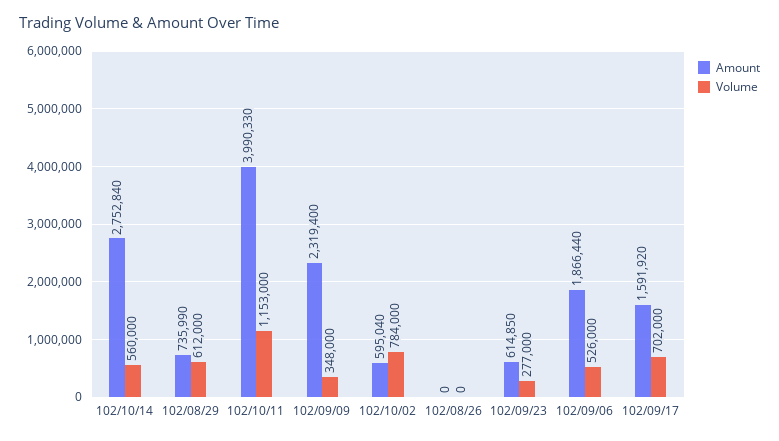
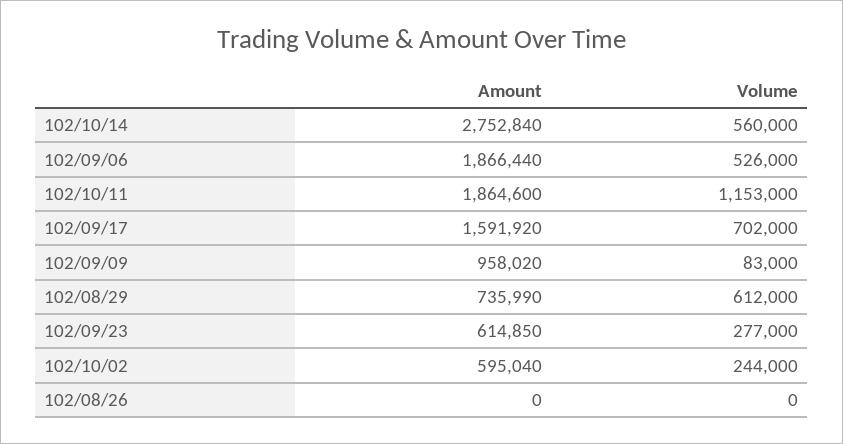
Amount, 102/10/11: 3990330 -> 1864600
Amount, 102/09/09: 2319400 -> 958020
Volume, 102/09/09: 348000 -> 83000
Volume, 102/10/02: 784000 -> 244000

